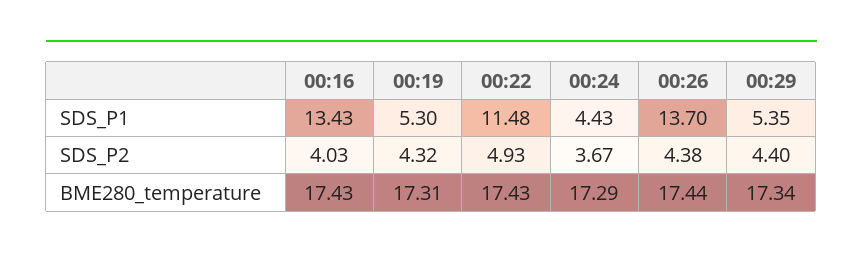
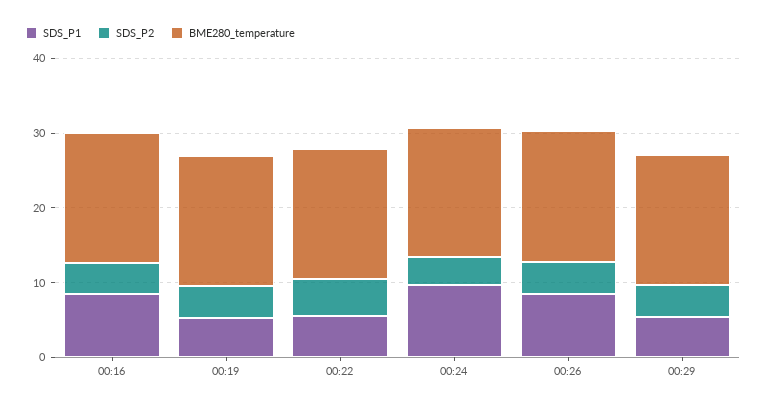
SDS_P1, 00:16: 13.43 -> 8
SDS_P1, 00:22: 11.48 -> 6
SDS_P1, 00:24: 4.43 -> 10
SDS_P1, 00:26: 13.7 -> 8

